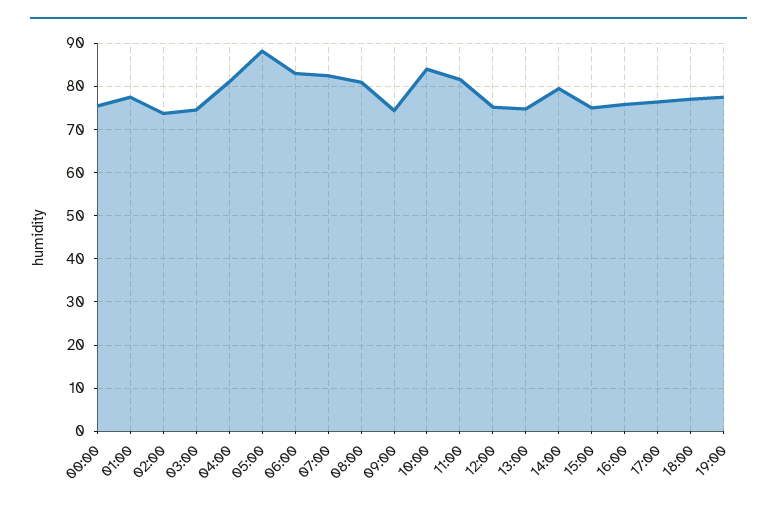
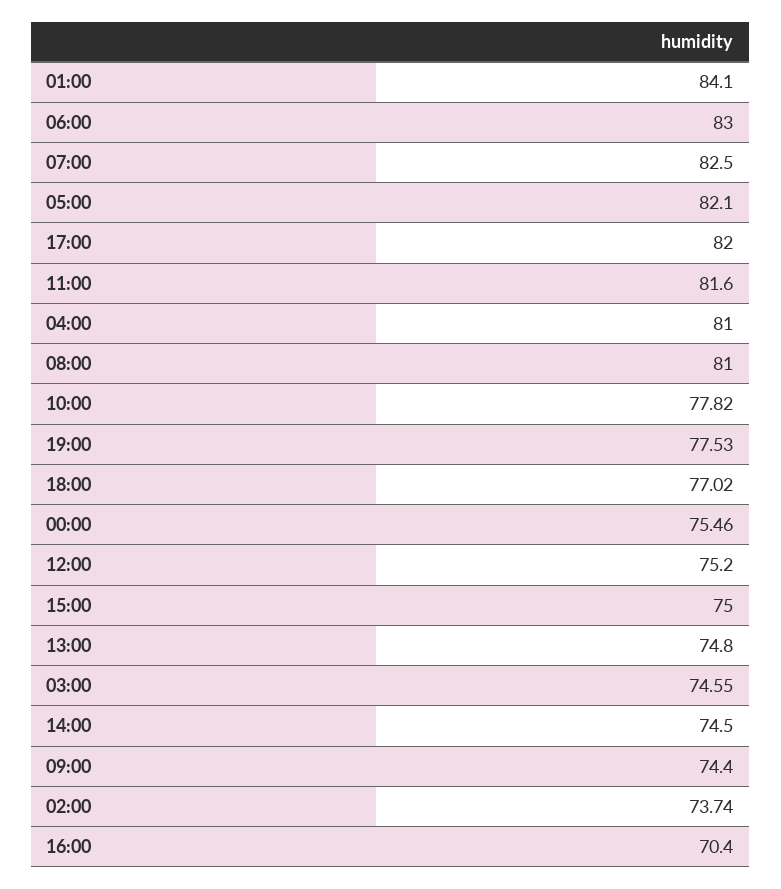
01:00: 78 -> 84.1
05:00: 88 -> 82.1
10:00: 84 -> 77.82
14:00: 80 -> 74.5
16:00: 76 -> 70.4
17:00: 76 -> 82

